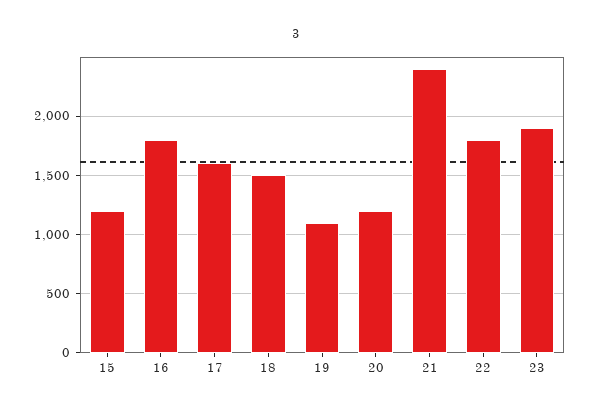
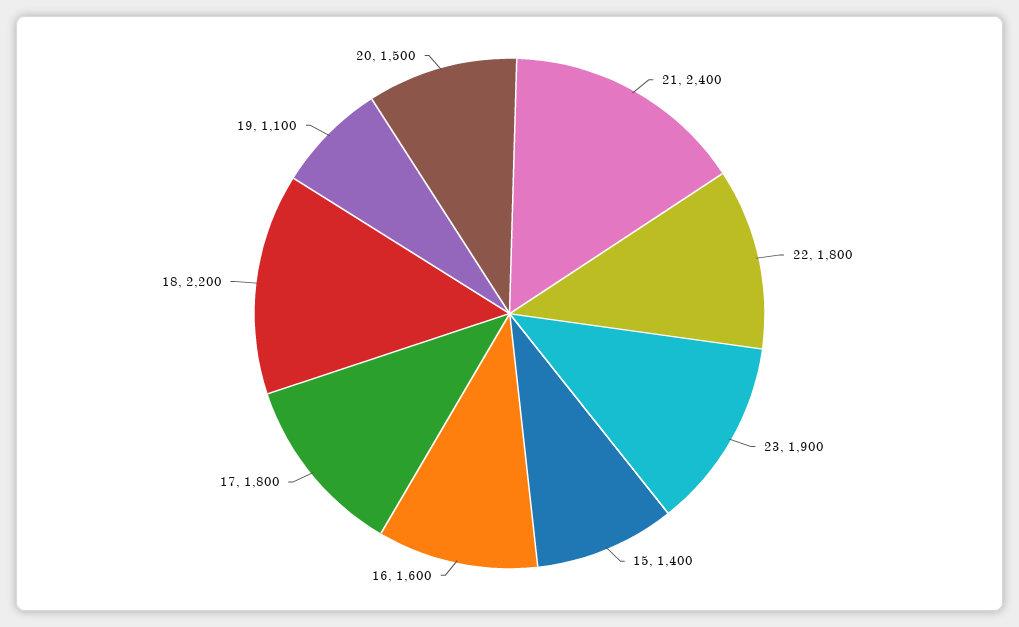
15: 1200 -> 1400
16: 1800 -> 1600
17: 1600 -> 1800
18: 1500 -> 2200
20: 1200 -> 1500

